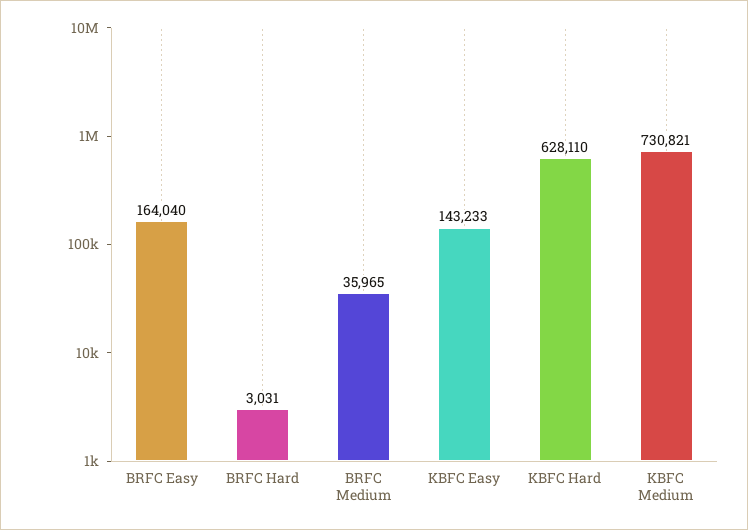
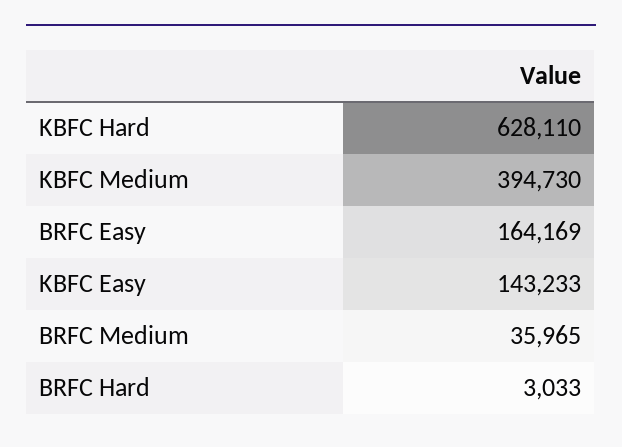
BRFC Easy: 164040 -> 164169
BRFC Hard: 3031 -> 3033
KBFC Medium: 730821 -> 394730

